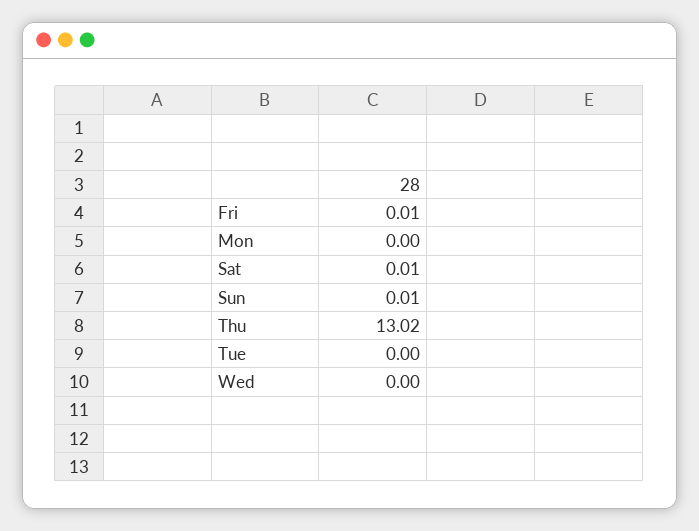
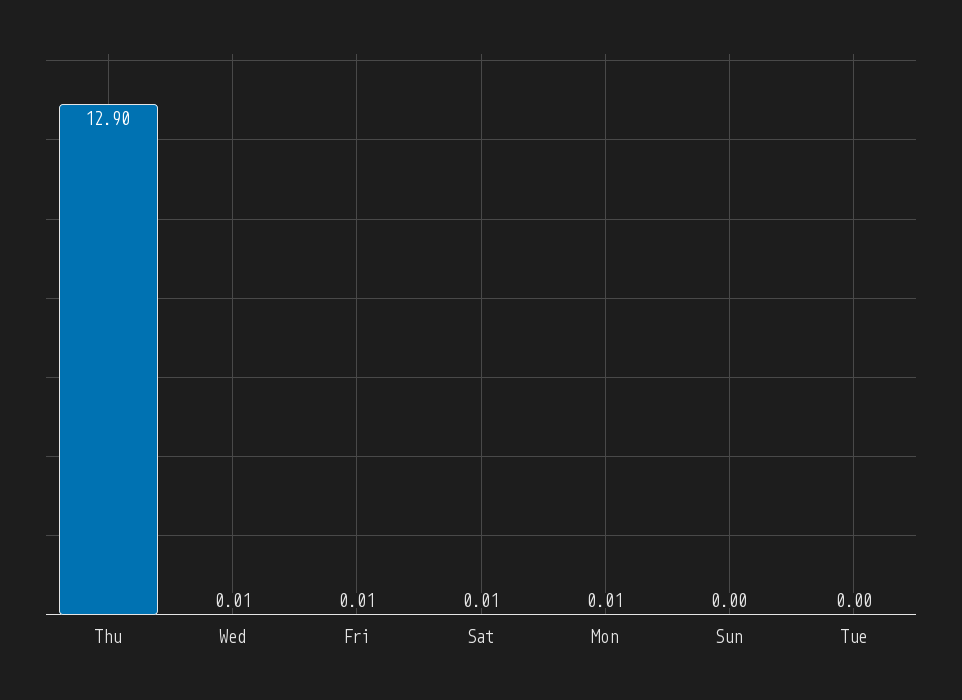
Mon: 0 -> 0.01
Sun: 0.01 -> 0
Thu: 13.02 -> 12.9
Wed: 0 -> 0.01

